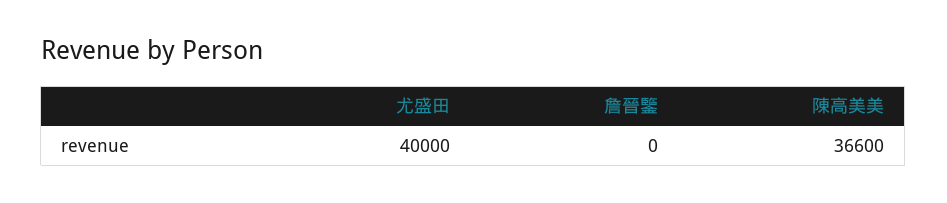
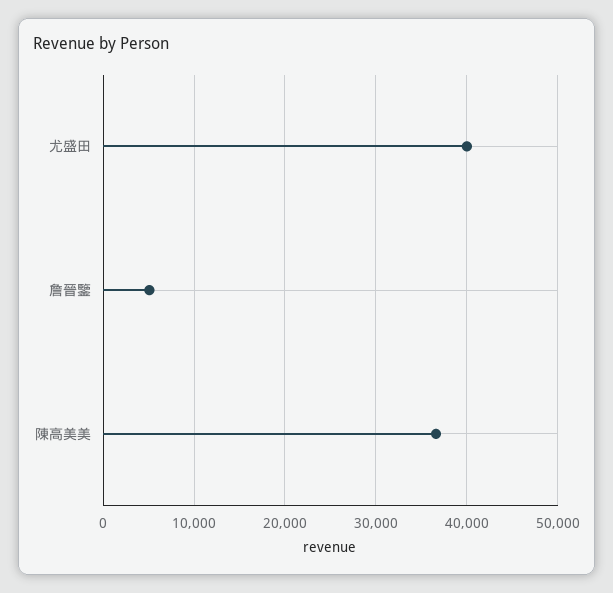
詹晉鑒: 0 -> 5000

